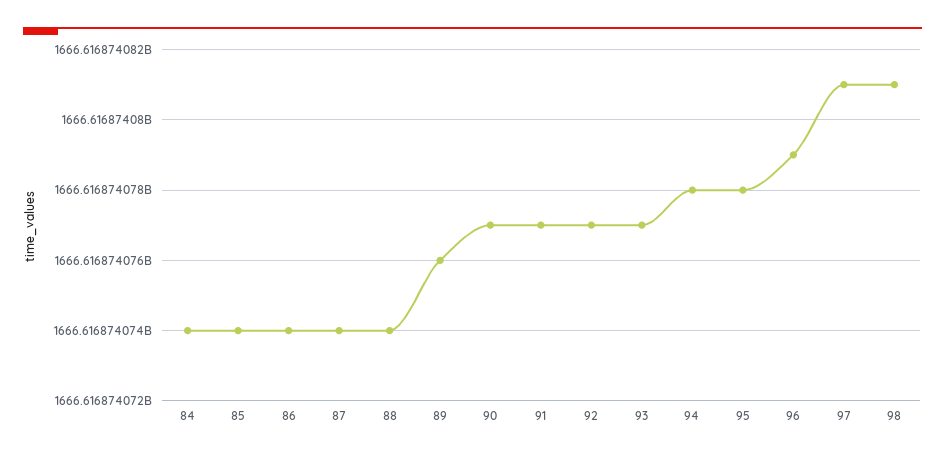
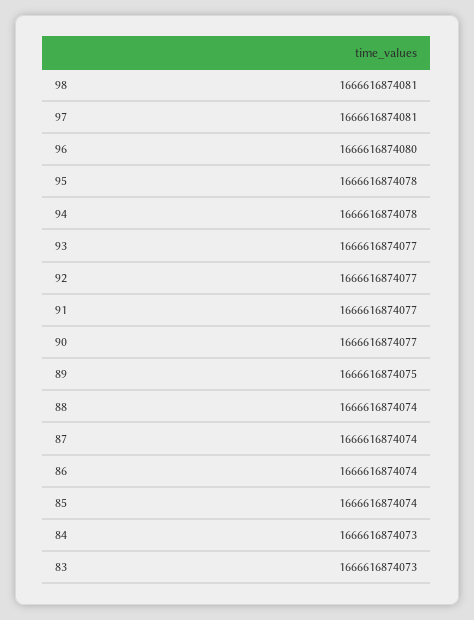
84: 1666616874074 -> 1666616874073
89: 1666616874076 -> 1666616874075
96: 1666616874079 -> 1666616874080
83: none -> 1666616874073

